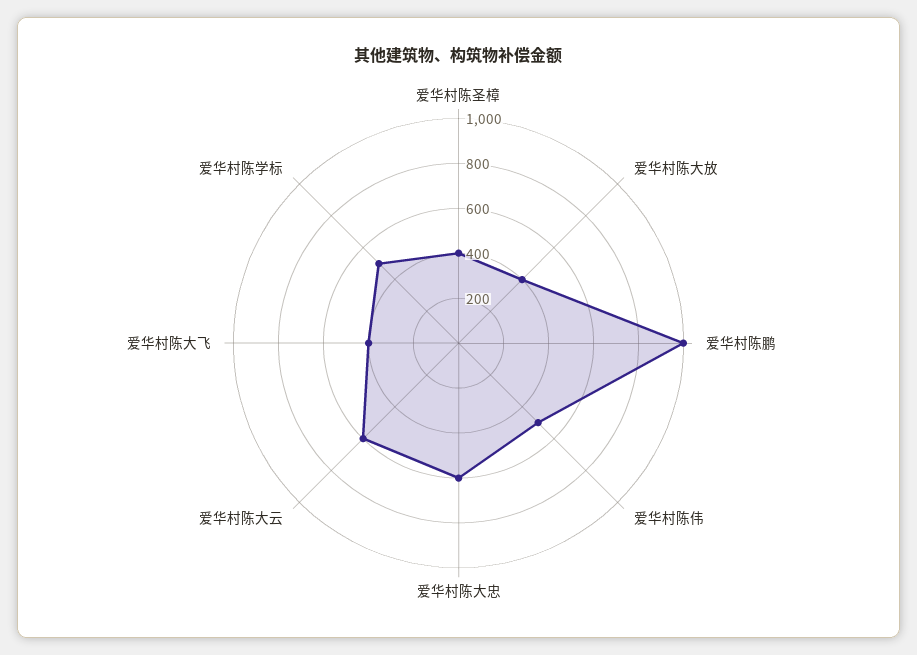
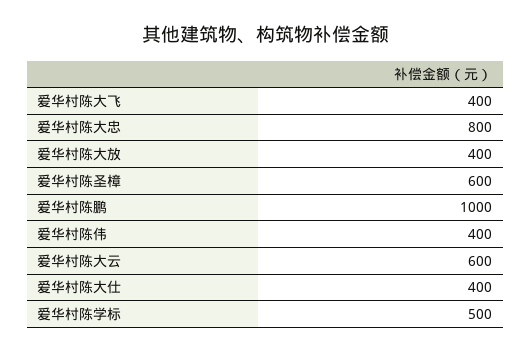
爱华村陈圣樟: 400 -> 600
爱华村陈伟: 500 -> 400
爱华村陈大忠: 600 -> 800
爱华村陈大仕: none -> 400

